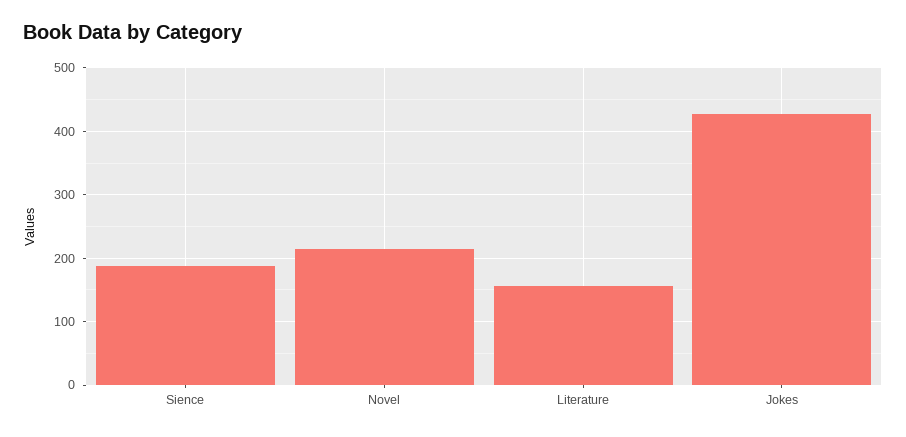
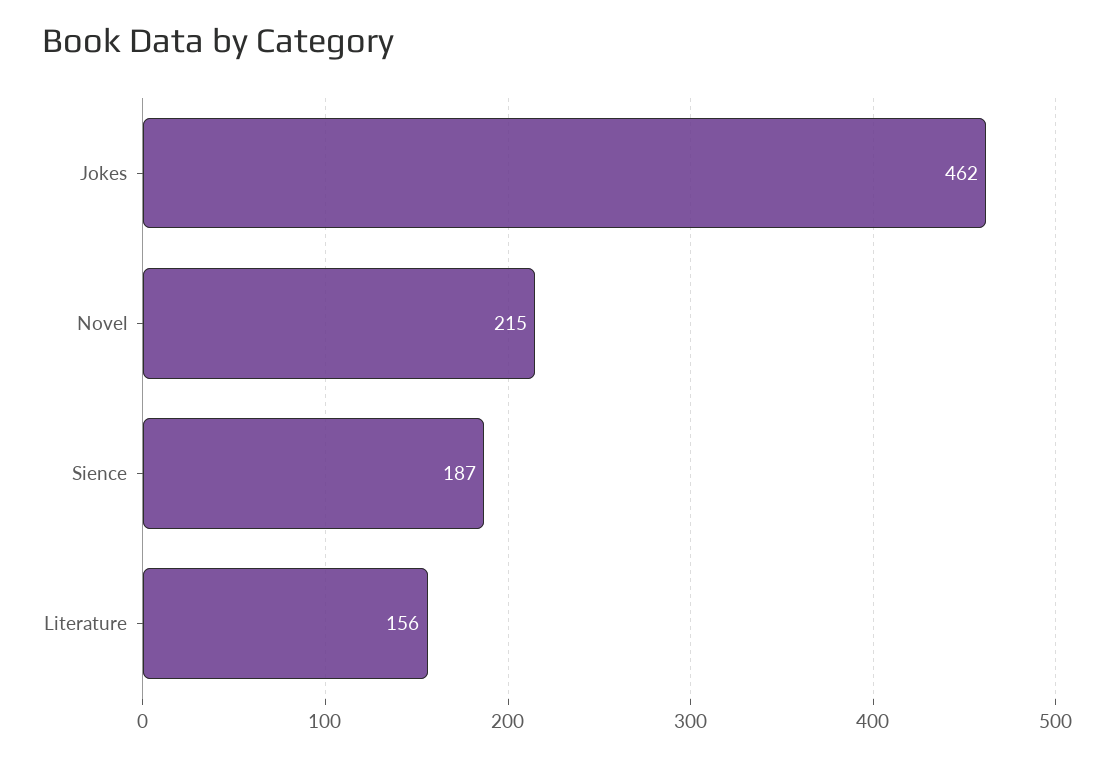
Jokes: 430 -> 462

